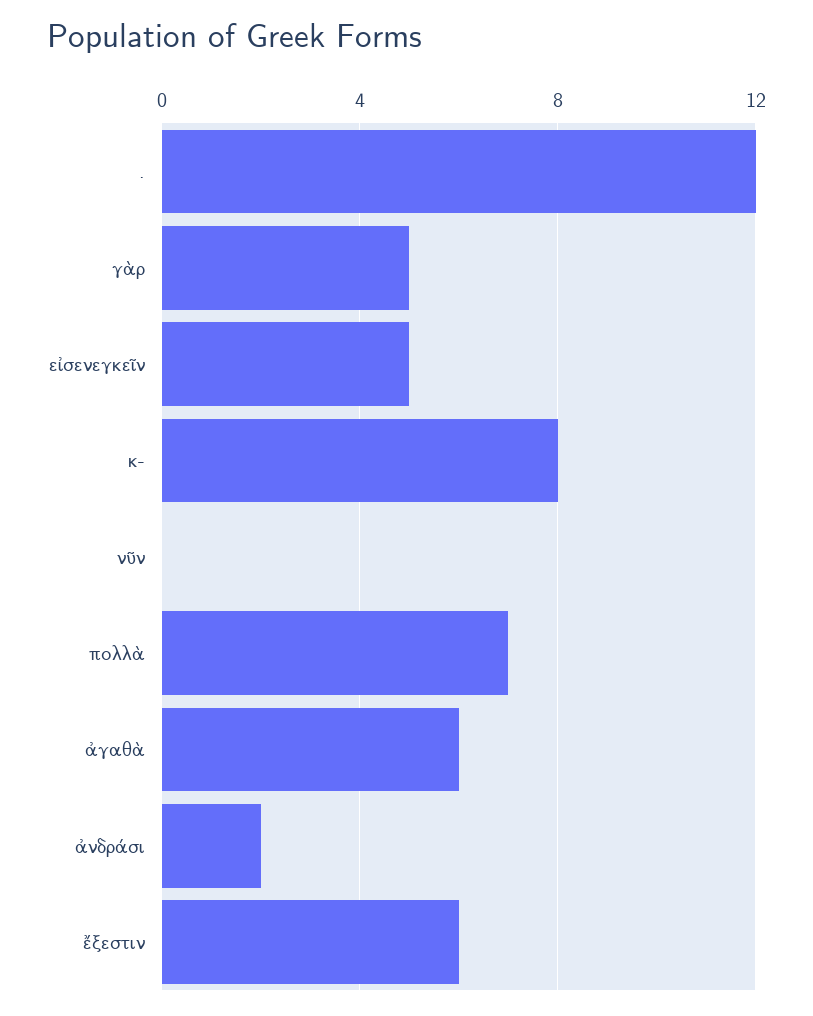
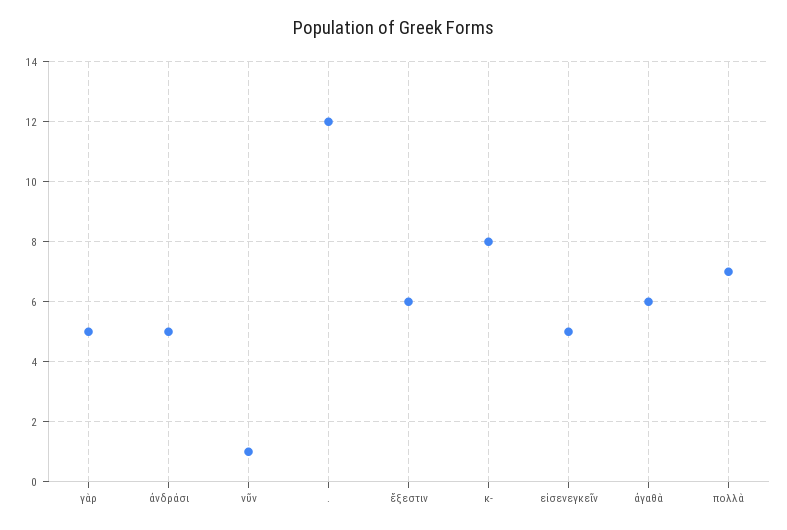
νῦν: 0 -> 1
ἀνδράσι: 2 -> 5

